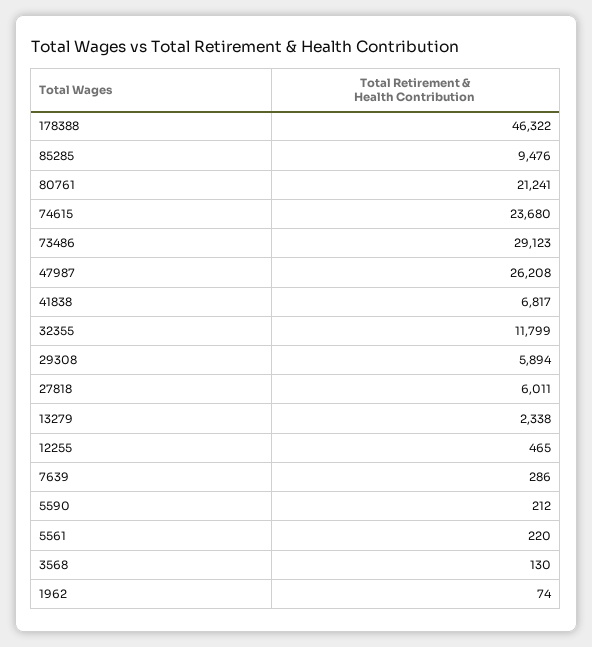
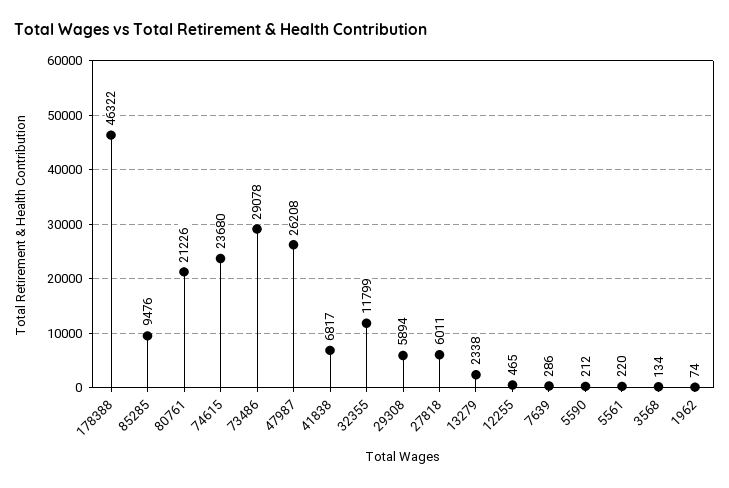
80761: 21241 -> 21226
73486: 29123 -> 29078
3568: 130 -> 134

